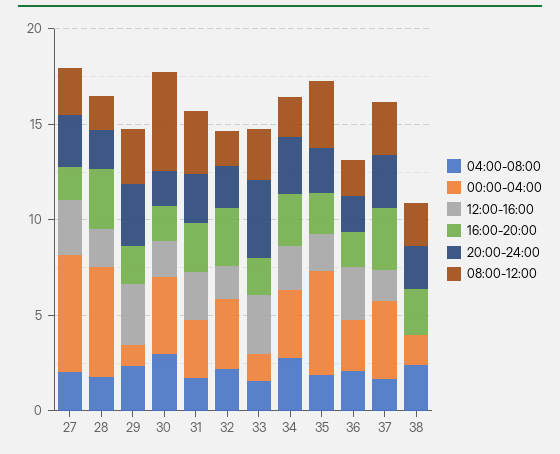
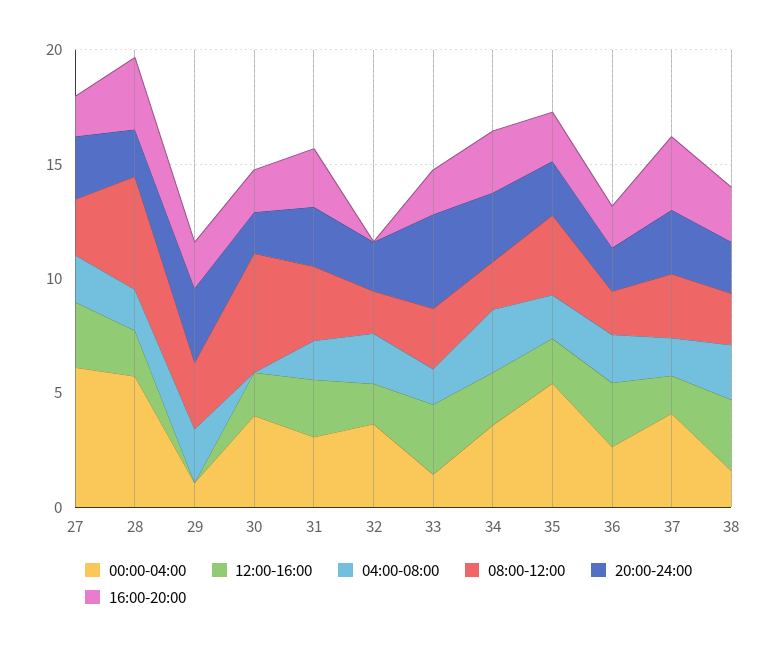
08:00-12:00, 28: 2 -> 5
12:00-16:00, 29: 3 -> 0
04:00-08:00, 30: 3 -> 0
16:00-20:00, 32: 3 -> 0
12:00-16:00, 38: 0 -> 3

